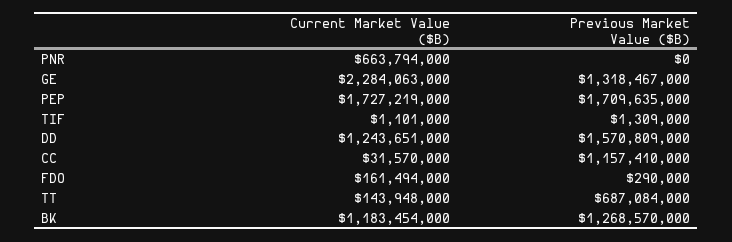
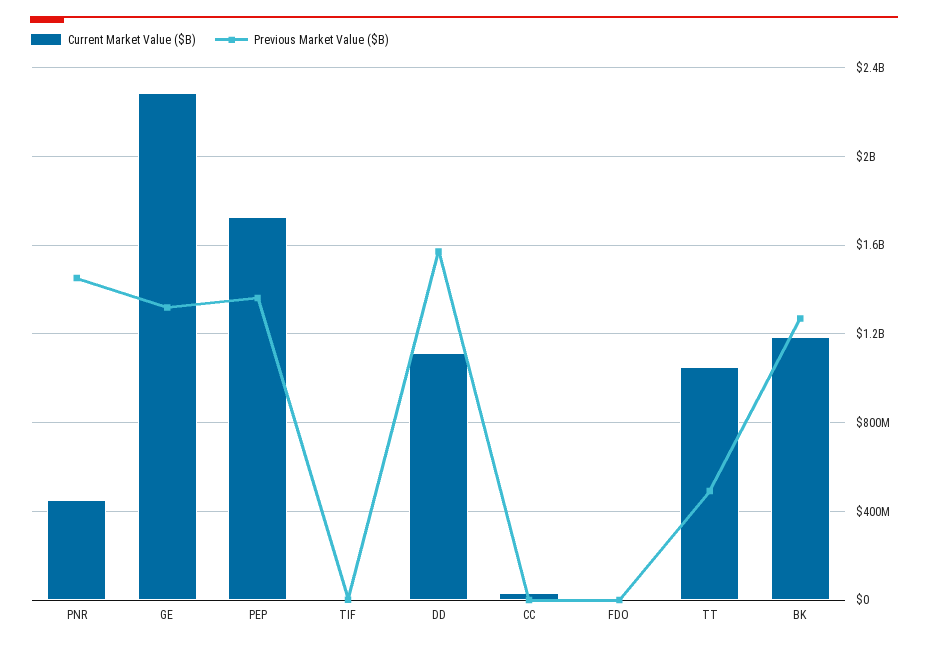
Current Market Value ($B), PNR: 663794000 -> 450000000
Previous Market Value ($B), PNR: 0 -> 1450000000
Previous Market Value ($B), PEP: 1709635000 -> 1350000000
Current Market Value ($B), DD: 1243651000 -> 1100000000
Previous Market Value ($B), CC: 1157410000 -> 0
Current Market Value ($B), FDO: 161494000 -> 0
Current Market Value ($B), TT: 143948000 -> 1050000000
Previous Market Value ($B), TT: 687084000 -> 500000000

